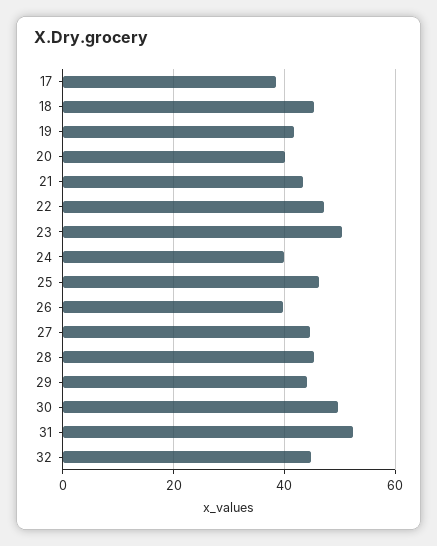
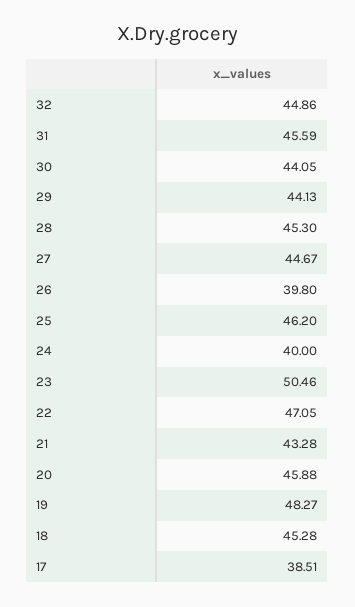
19: 42 -> 48.27
20: 40 -> 45.88
30: 50 -> 44.05
31: 52 -> 45.59

